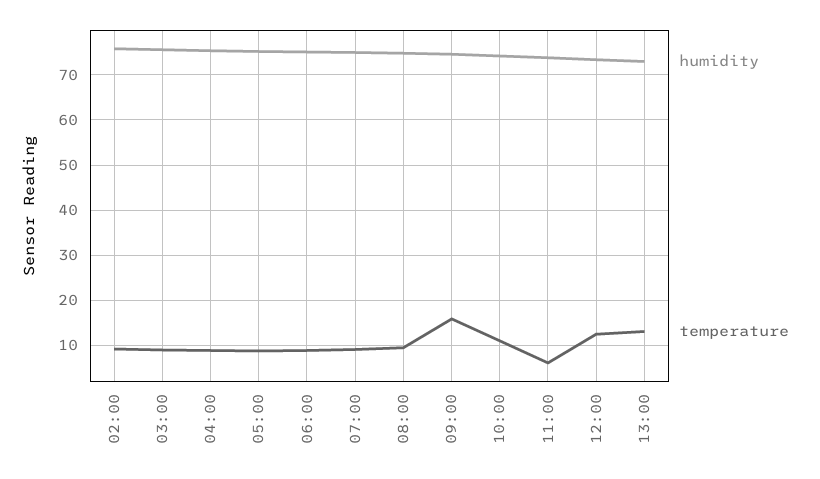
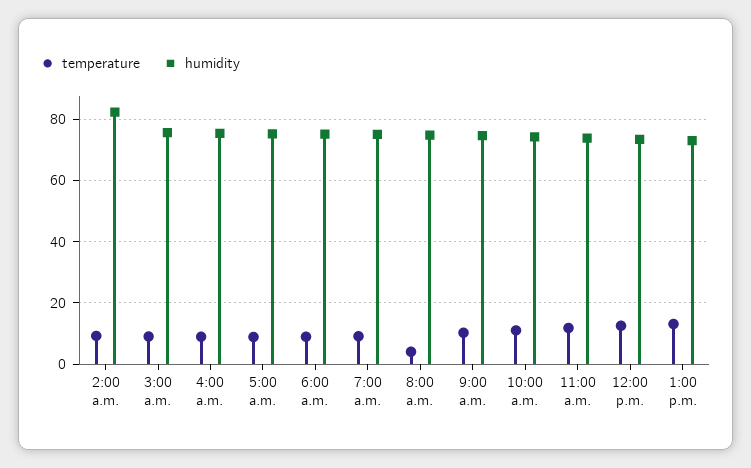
humidity, 02:00: 76 -> 82
temperature, 08:00: 10 -> 4
temperature, 09:00: 16 -> 10
temperature, 11:00: 6 -> 12

